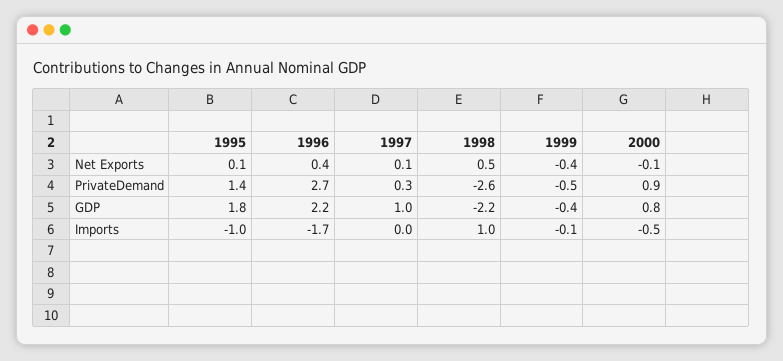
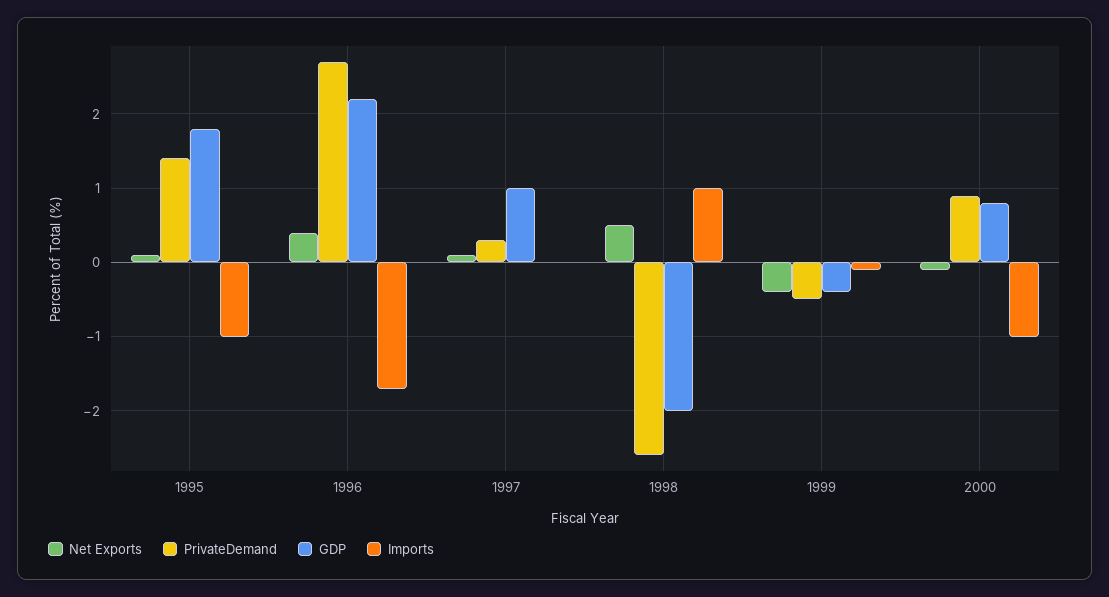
GDP, 1998: -2.2 -> -2
Imports, 2000: -0.5 -> -1

